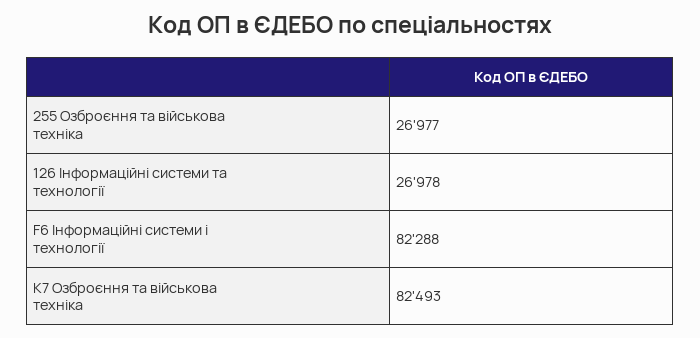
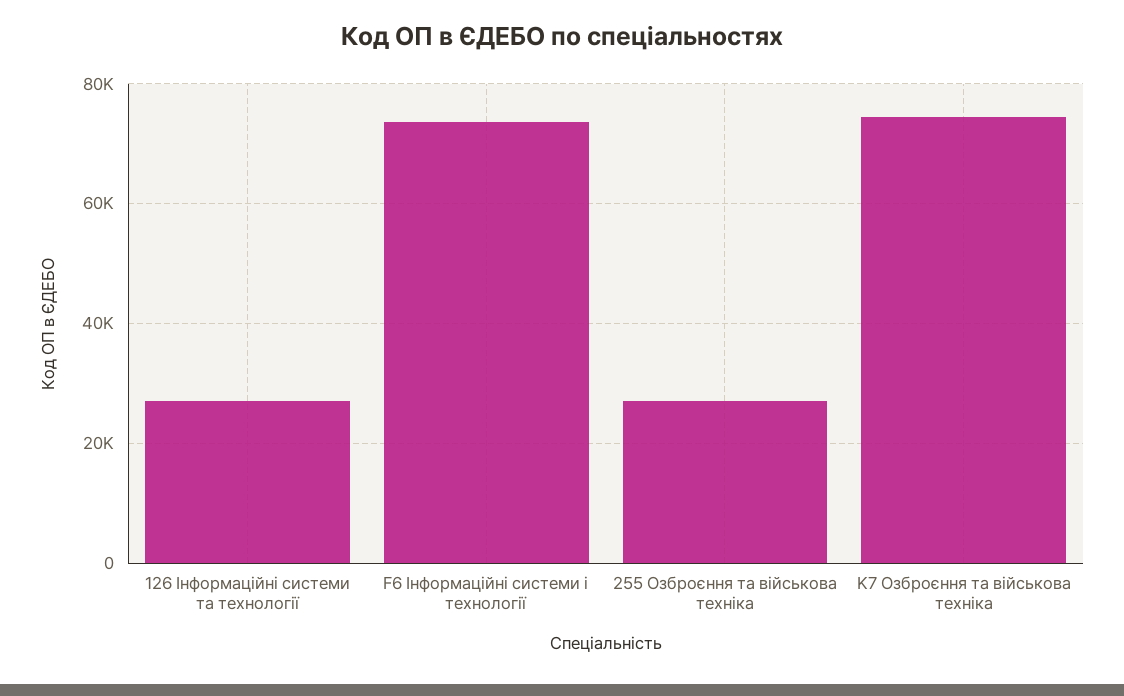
F6 Інформаційні системи і технології: 82288 -> 74000
K7 Озброєння та військова техніка: 82493 -> 74000

